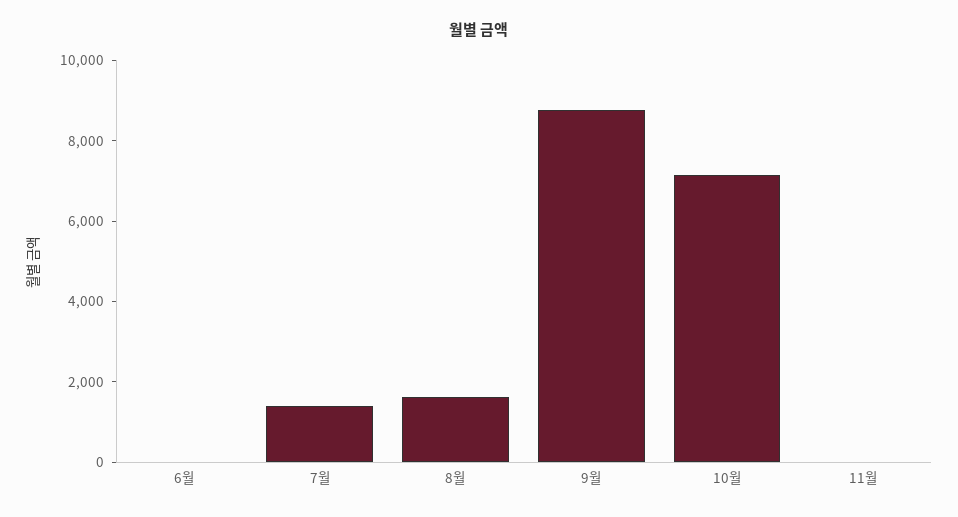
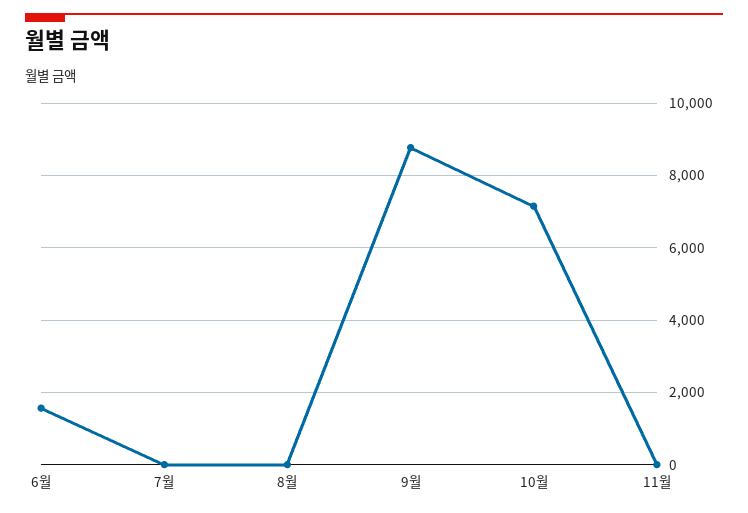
6월: 0 -> 1600
7월: 1500 -> 0
8월: 1500 -> 0

